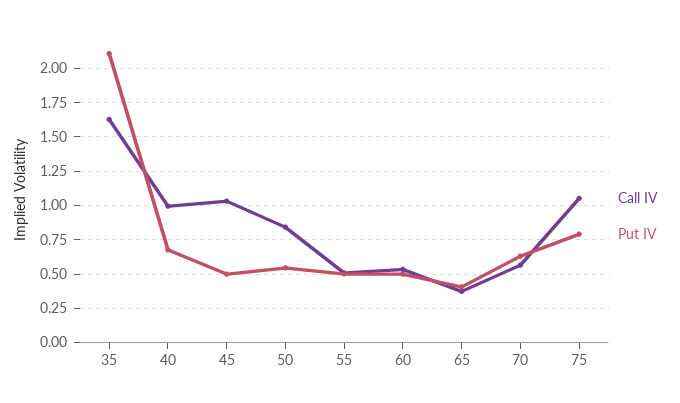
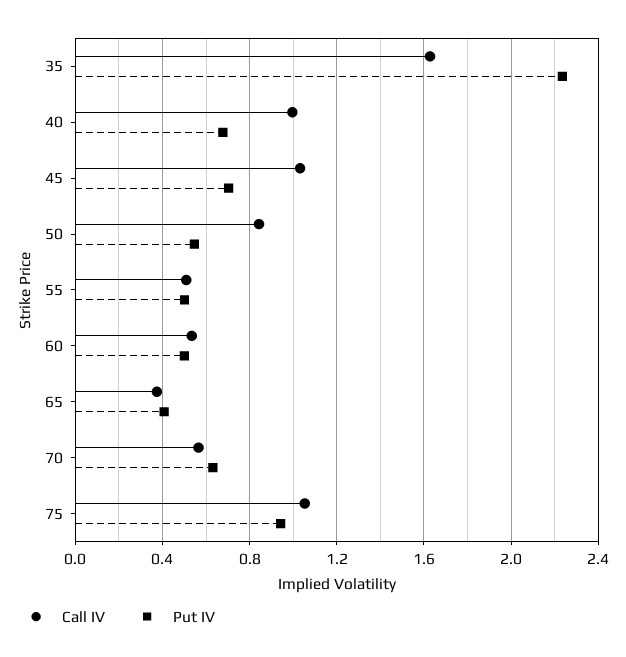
Put IV, 35: 2.1 -> 2.25
Put IV, 45: 0.5 -> 0.7
Put IV, 75: 0.8 -> 0.95

